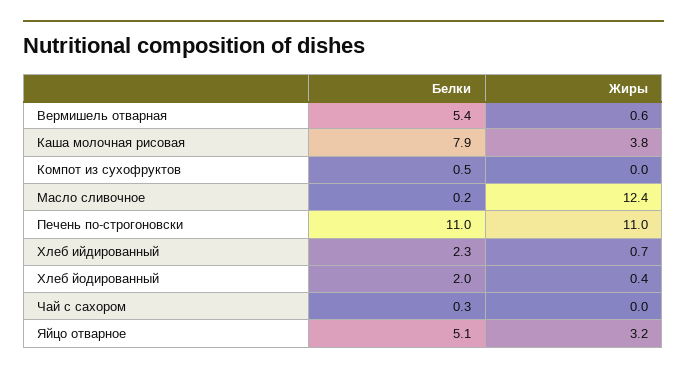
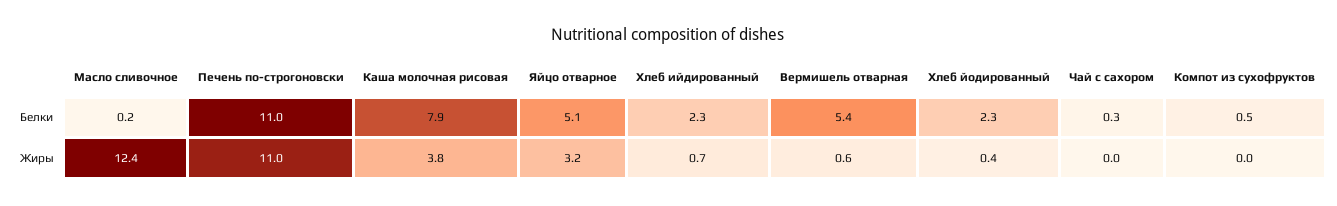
Белки, Хлеб йодированный: 2 -> 2.3

